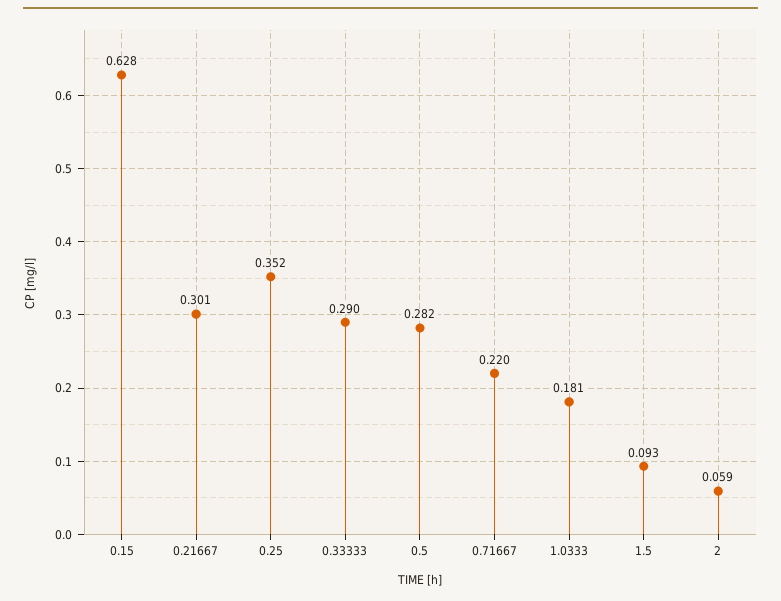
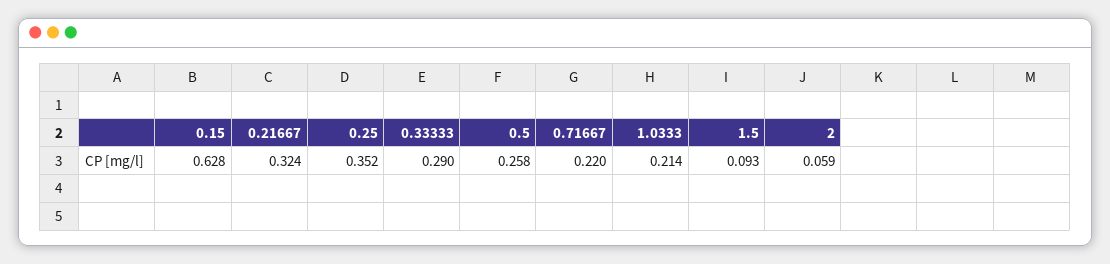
0.21667: 0.301 -> 0.324
0.5: 0.282 -> 0.258
1.0333: 0.181 -> 0.214

